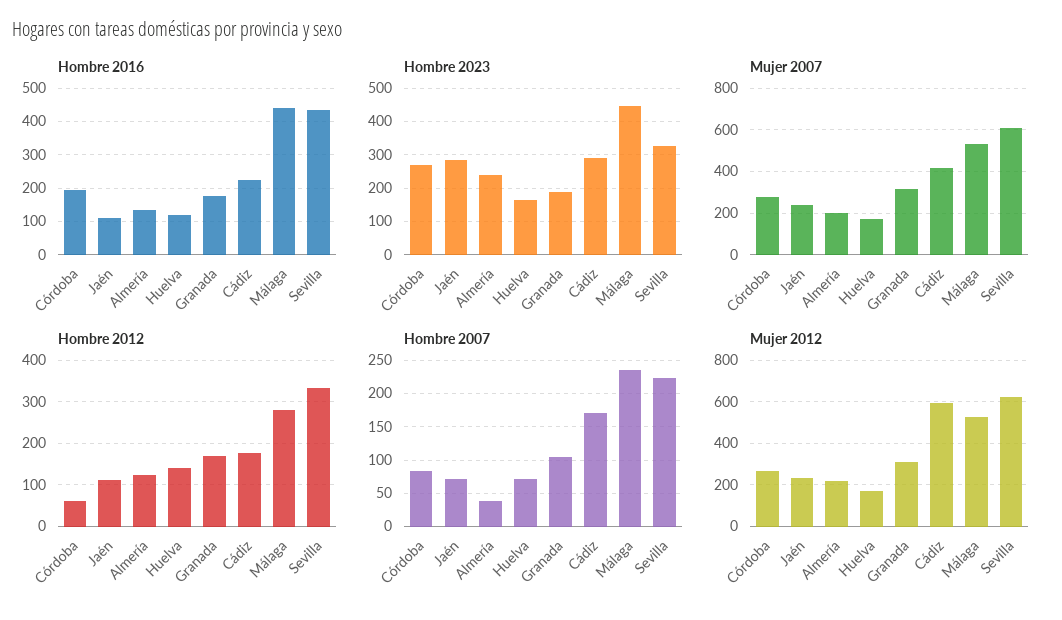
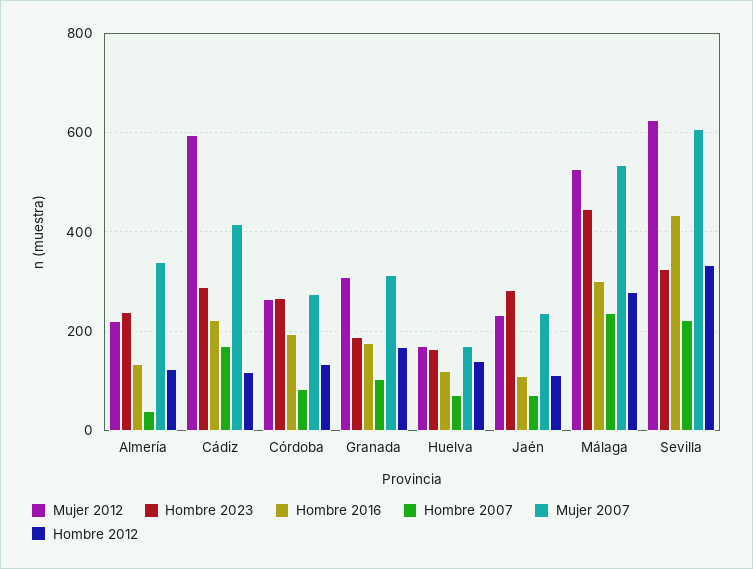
Hombre 2016, Málaga: 440 -> 300
Mujer 2007, Almería: 200 -> 340
Hombre 2012, Córdoba: 60 -> 140
Hombre 2012, Cádiz: 180 -> 120

